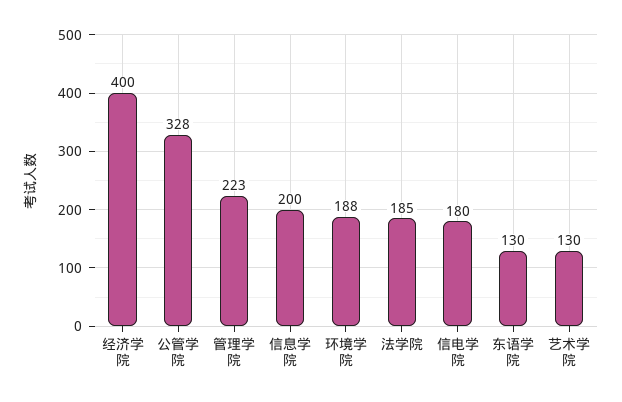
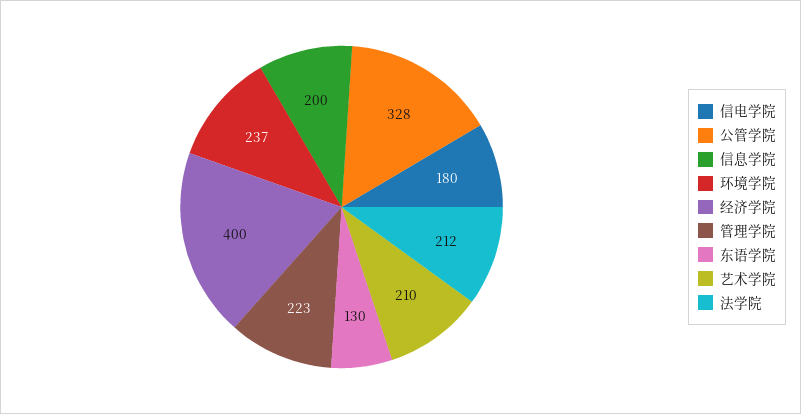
环境学院: 188 -> 237
法学院: 185 -> 212
艺术学院: 130 -> 210

